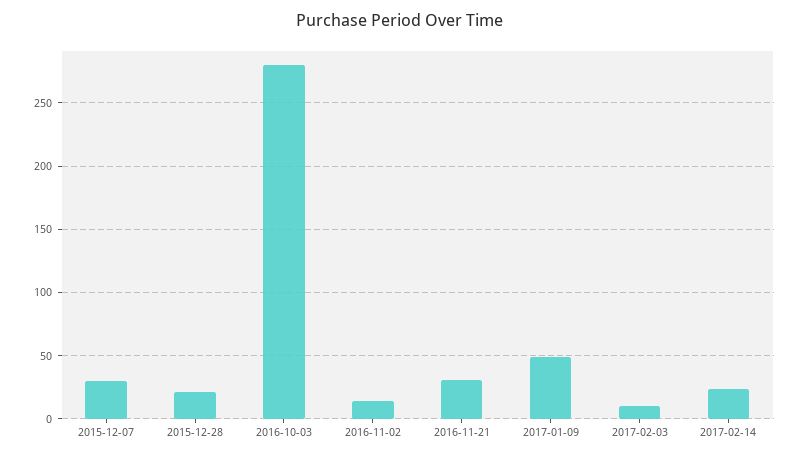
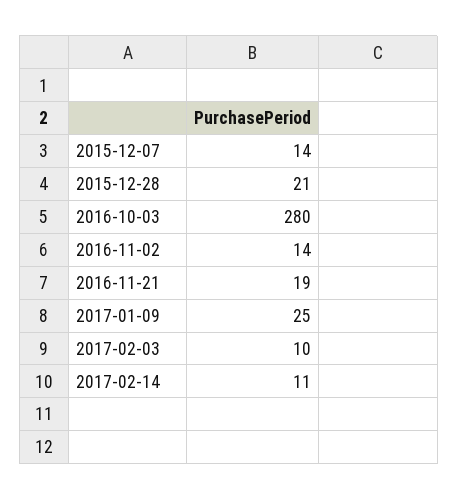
2015-12-07: 30 -> 14
2016-11-21: 30 -> 19
2017-01-09: 50 -> 25
2017-02-14: 25 -> 11

